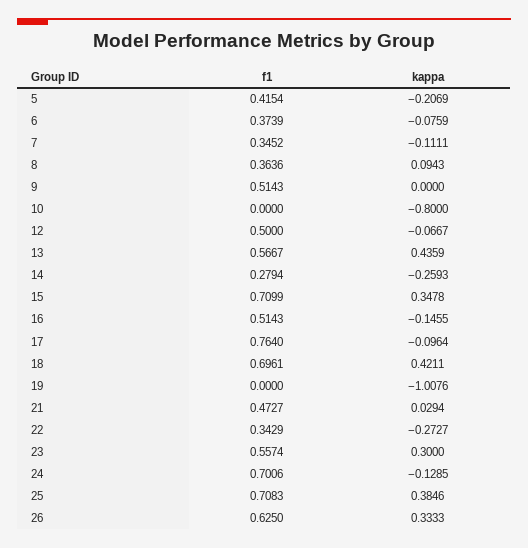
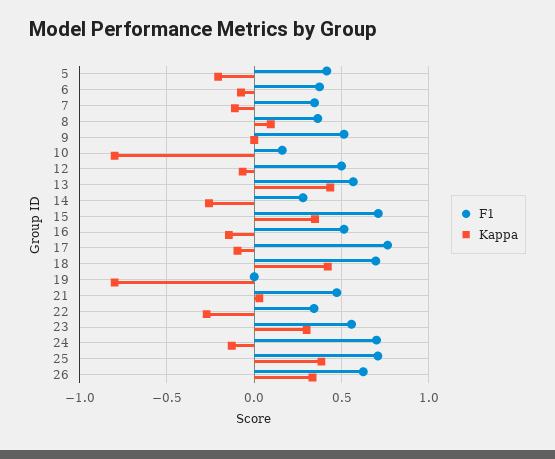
f1, 10: 0 -> 0.15
kappa, 19: -1.0076 -> -0.8

